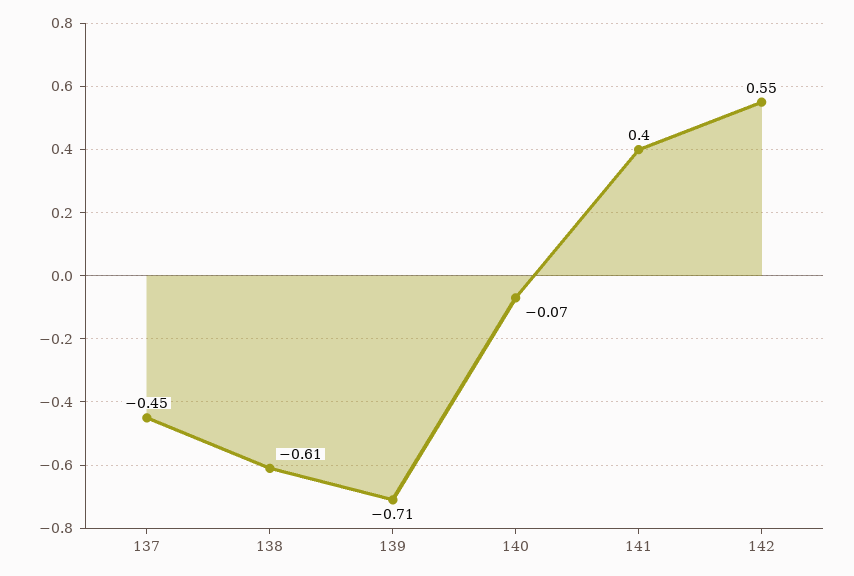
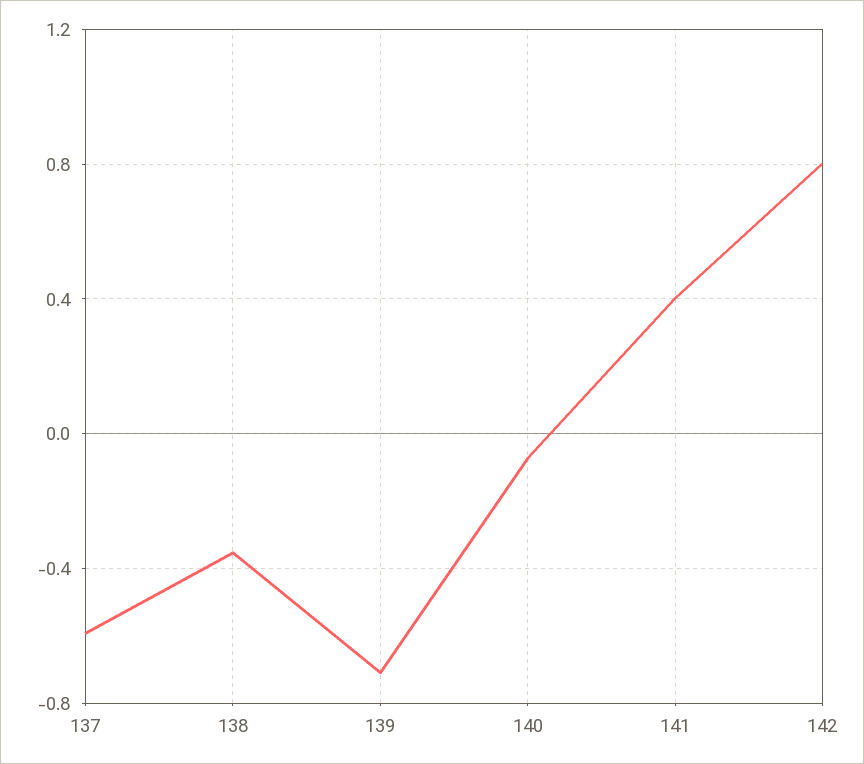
137: -0.45 -> -0.6
138: -0.61 -> -0.35
142: 0.55 -> 0.8

